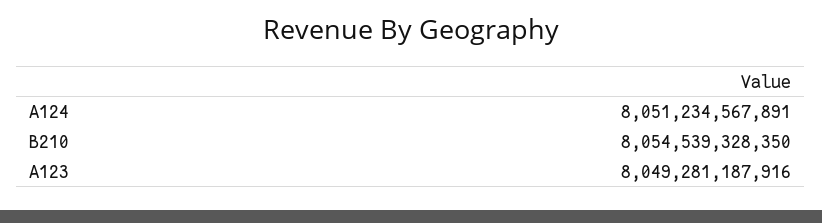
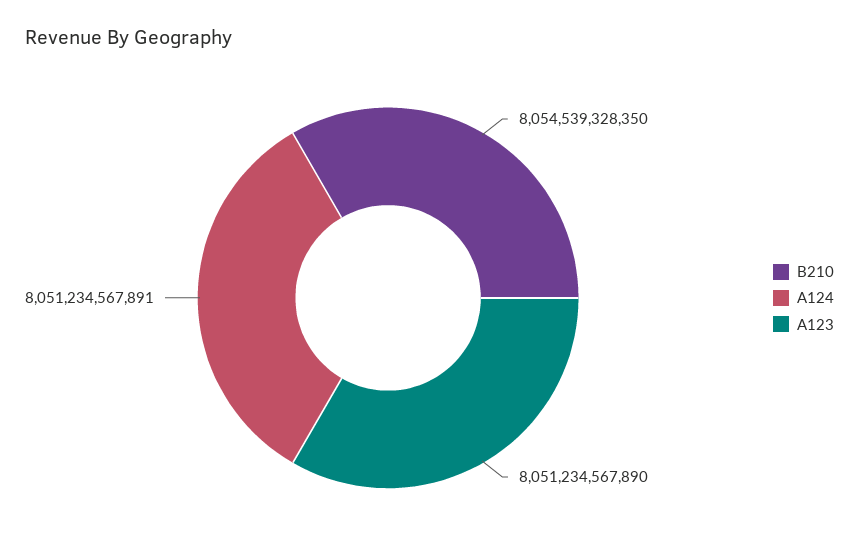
A123: 8049281187916 -> 8051234567890

